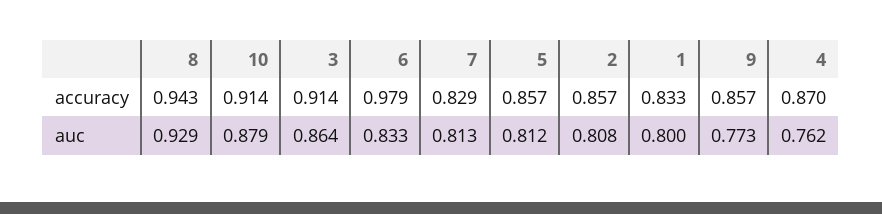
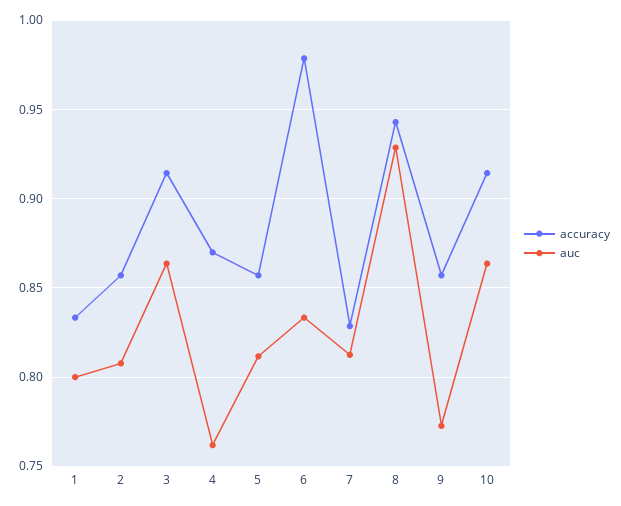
auc, 10: 0.879 -> 0.865

